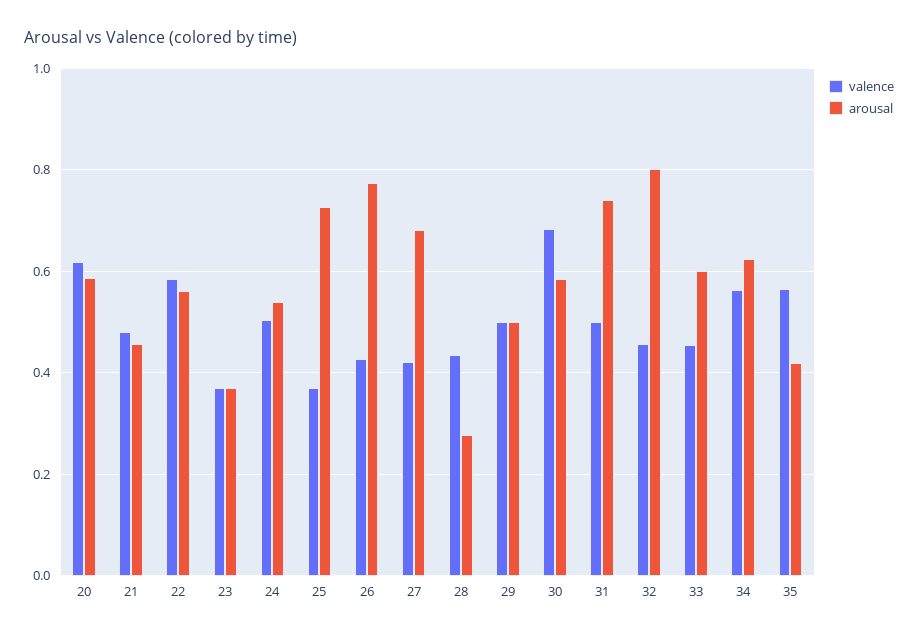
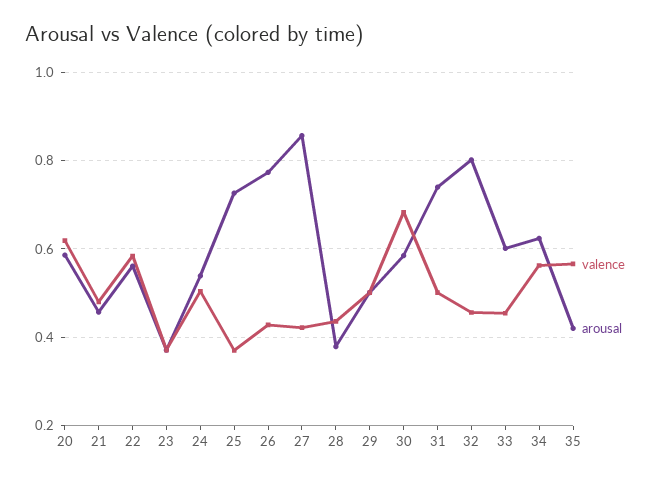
arousal, 27: 0.68 -> 0.86
arousal, 28: 0.28 -> 0.38

